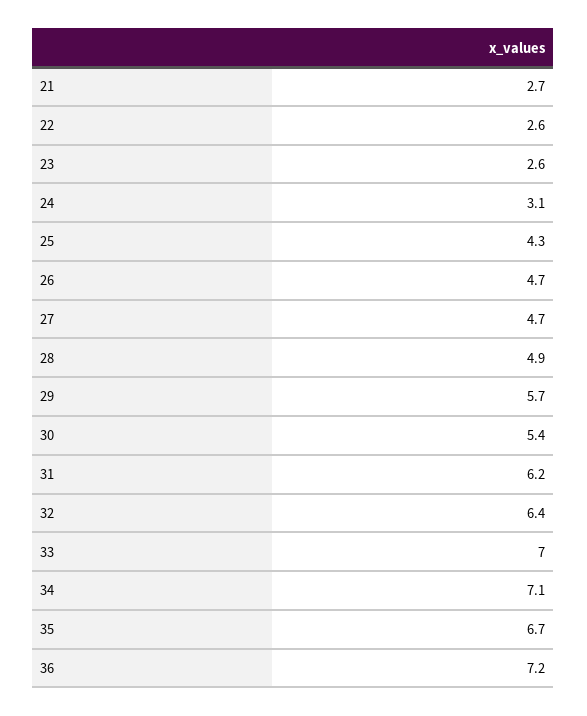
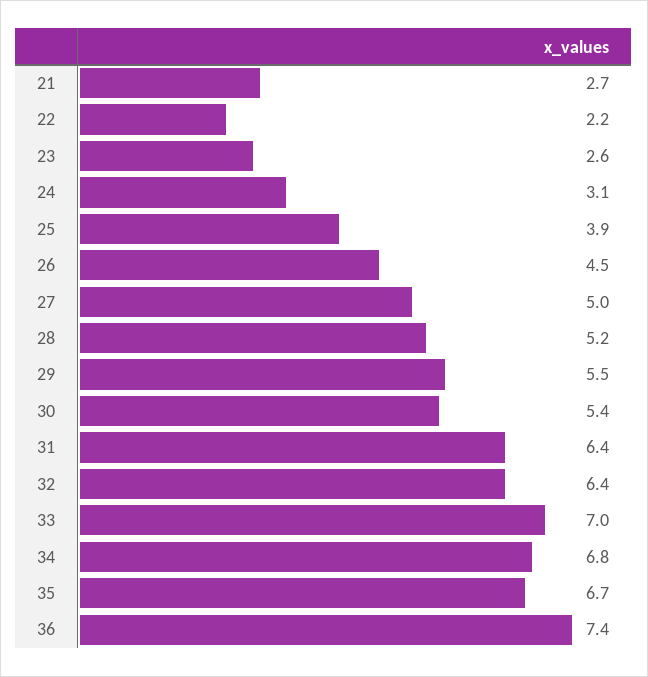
22: 2.6 -> 2.2
25: 4.3 -> 3.9
26: 4.7 -> 4.5
27: 4.7 -> 5
28: 4.9 -> 5.2
29: 5.7 -> 5.5
31: 6.2 -> 6.4
34: 7.1 -> 6.8
36: 7.2 -> 7.4

